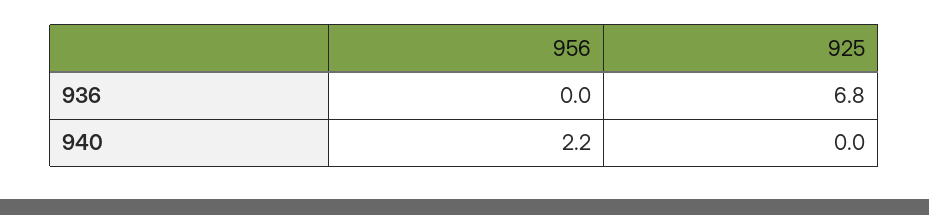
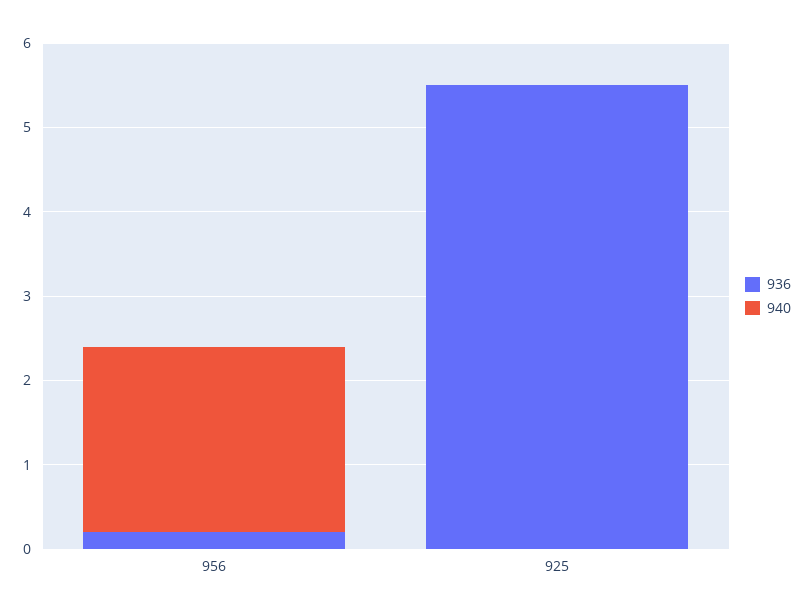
936, 956: 0 -> 0.2
936, 925: 6.8 -> 5.5

